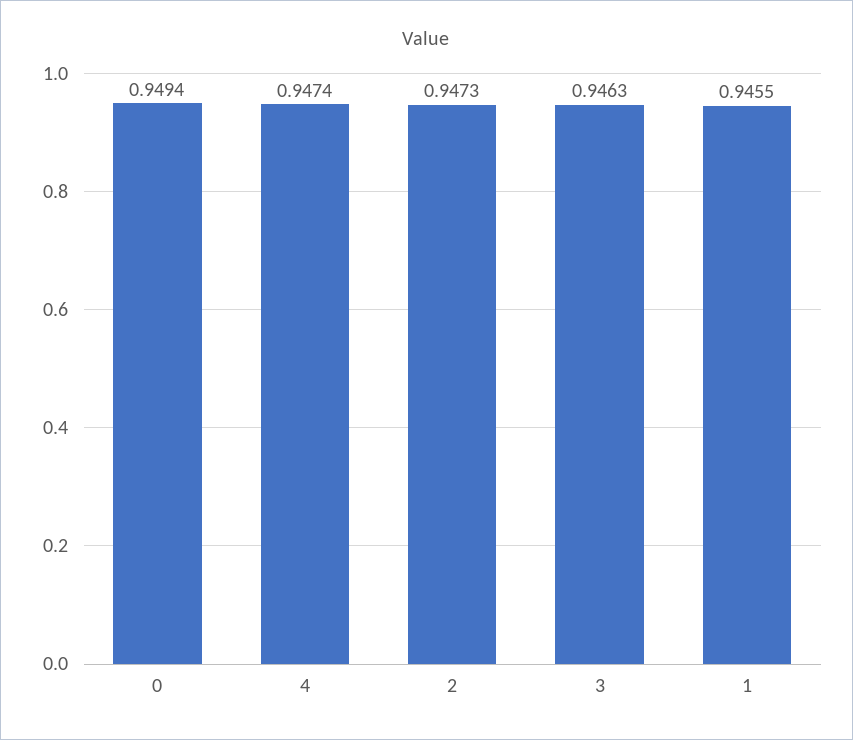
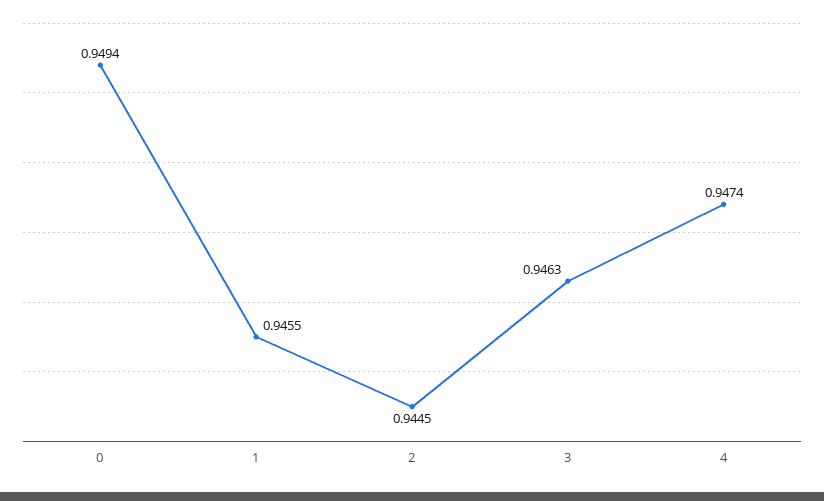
2: 0.9473 -> 0.9445

